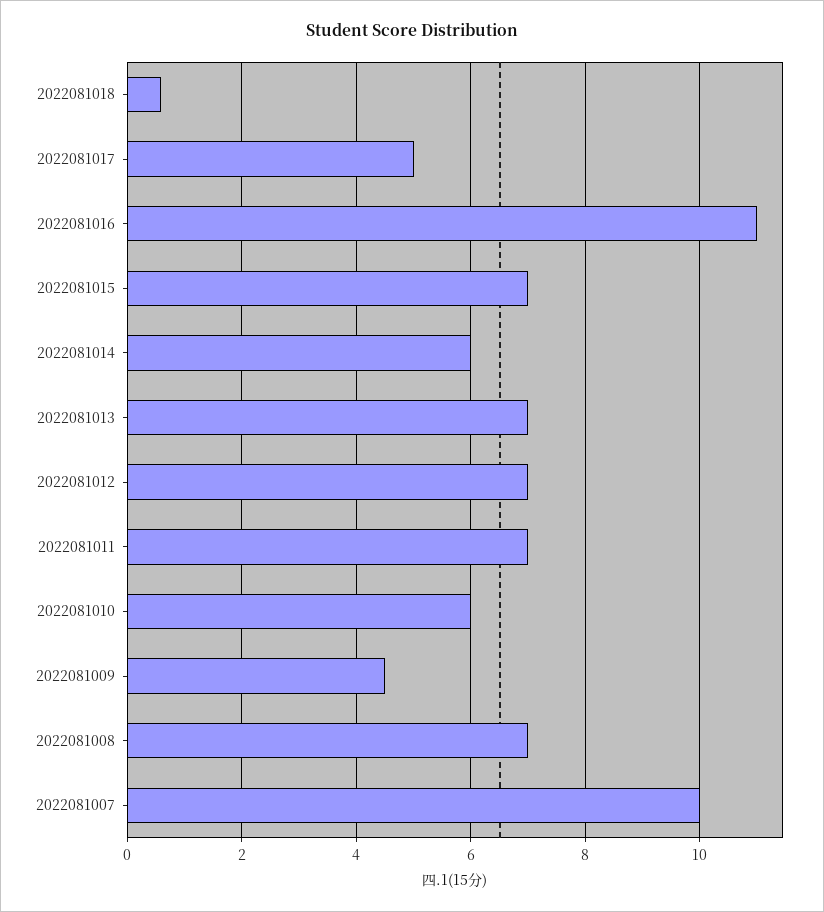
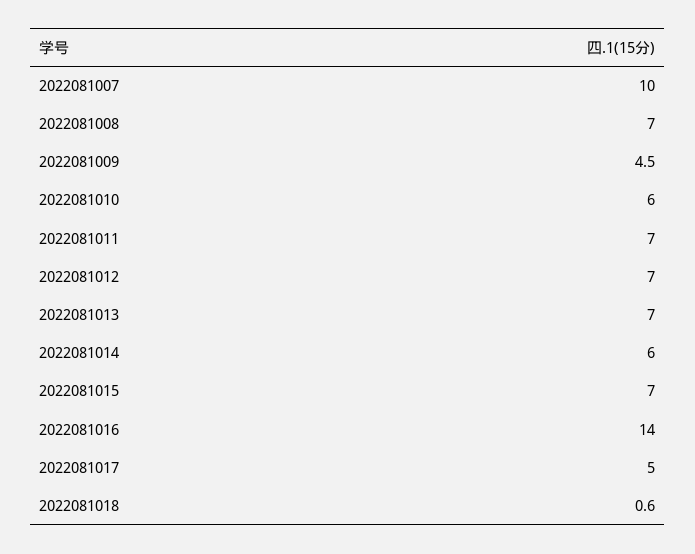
2022081016: 11 -> 14

